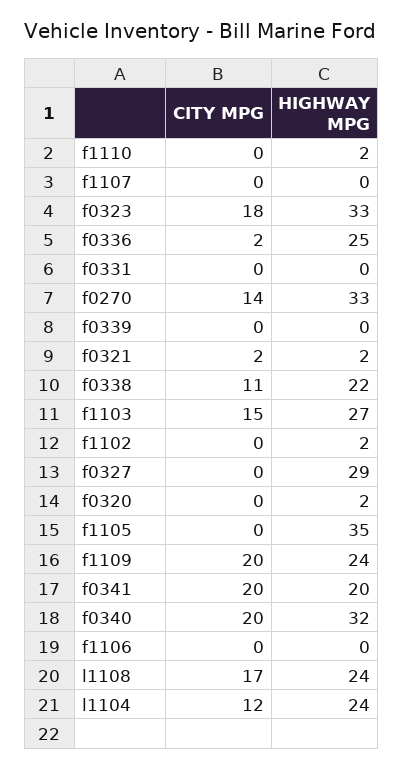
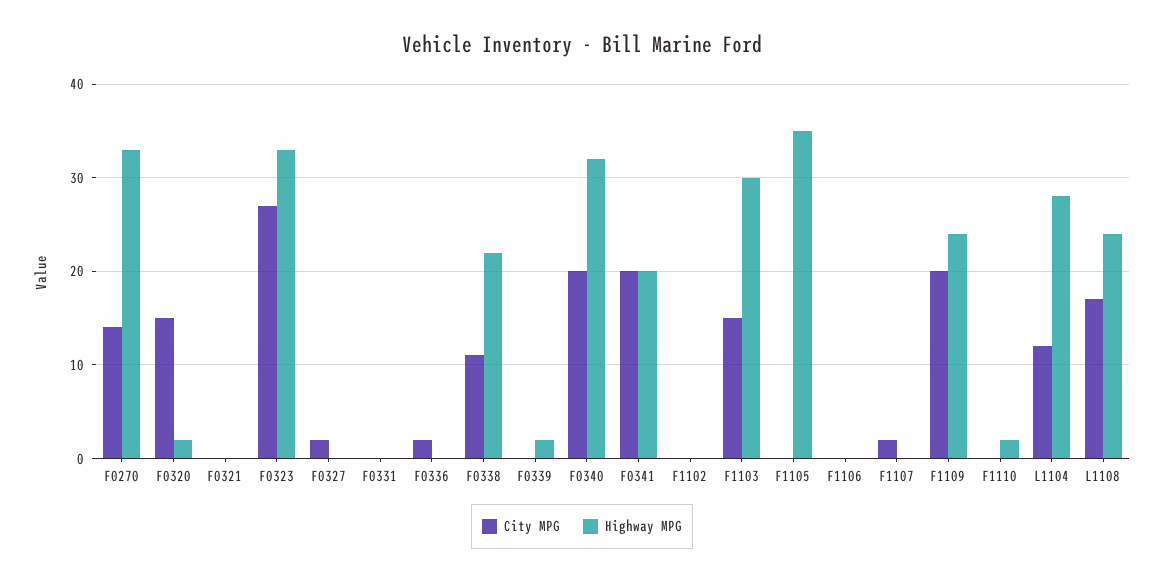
CITY MPG, f1107: 0 -> 2
CITY MPG, f0323: 18 -> 27
HIGHWAY MPG, f0336: 25 -> 0
HIGHWAY MPG, f0339: 0 -> 2
CITY MPG, f0321: 2 -> 0
HIGHWAY MPG, f0321: 2 -> 0
HIGHWAY MPG, f1103: 27 -> 30
HIGHWAY MPG, f1102: 2 -> 0
CITY MPG, f0327: 0 -> 2
HIGHWAY MPG, f0327: 29 -> 0
CITY MPG, f0320: 0 -> 15
HIGHWAY MPG, l1104: 24 -> 28

